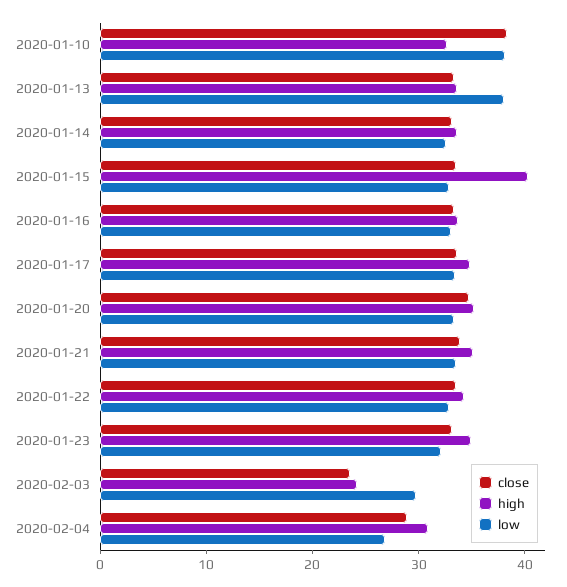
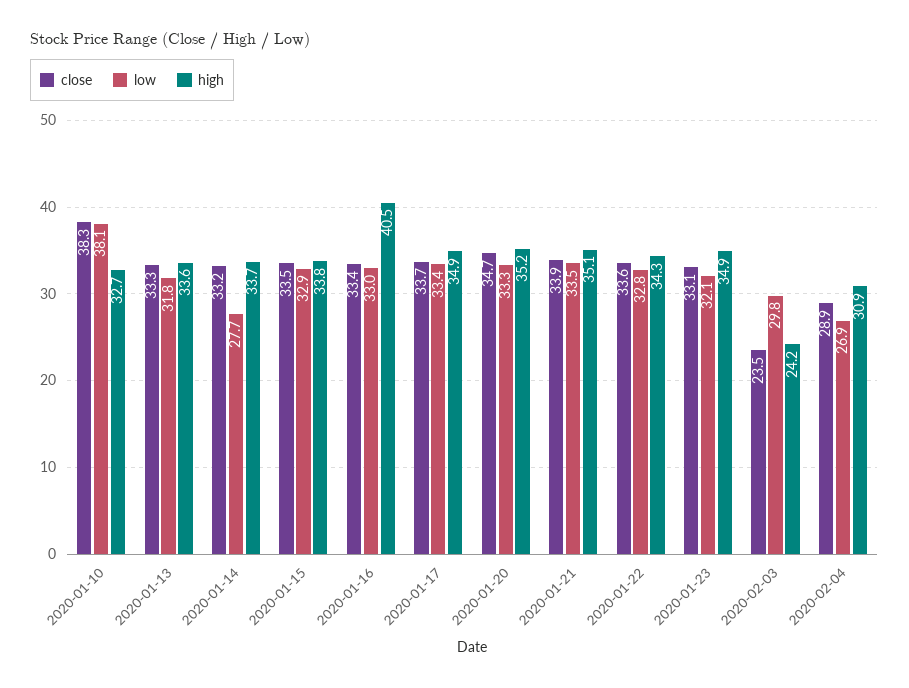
low, 2020-01-13: 38 -> 31.8
low, 2020-01-14: 32 -> 27.7
high, 2020-01-15: 40 -> 33.8
high, 2020-01-16: 34 -> 40.5

